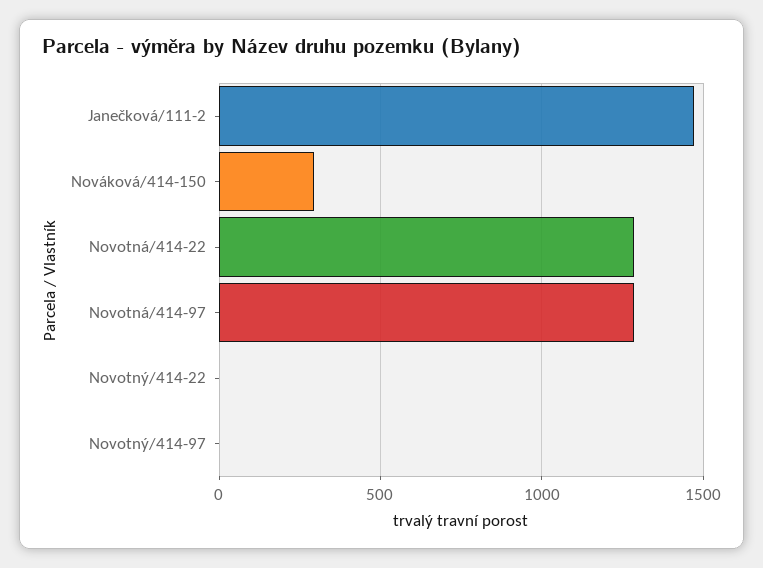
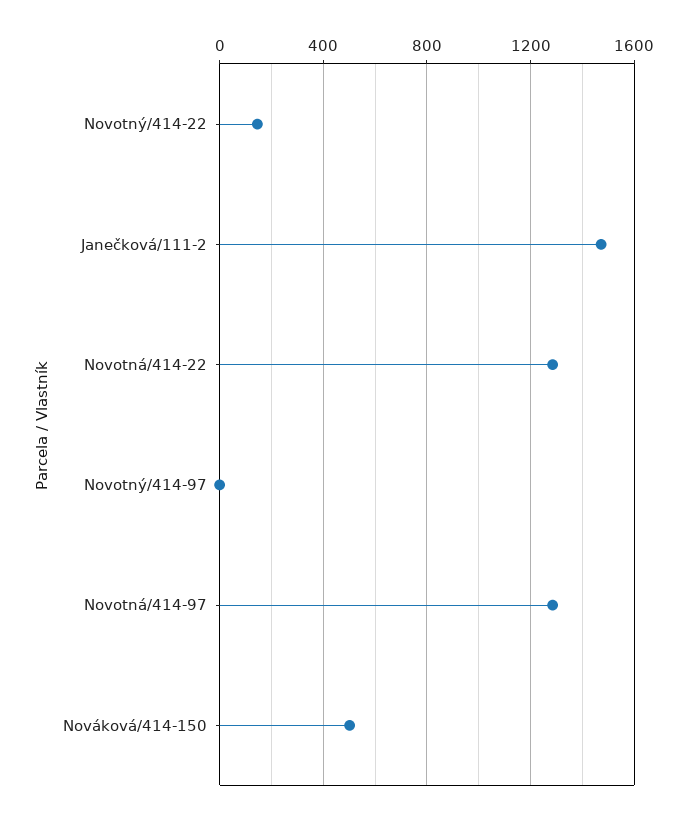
Nováková/414-150: 300 -> 500
Novotný/414-22: 0 -> 150

